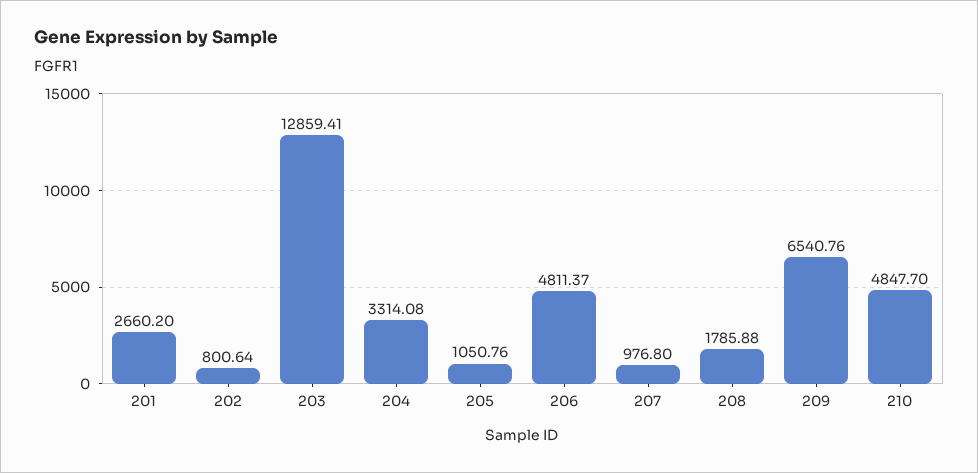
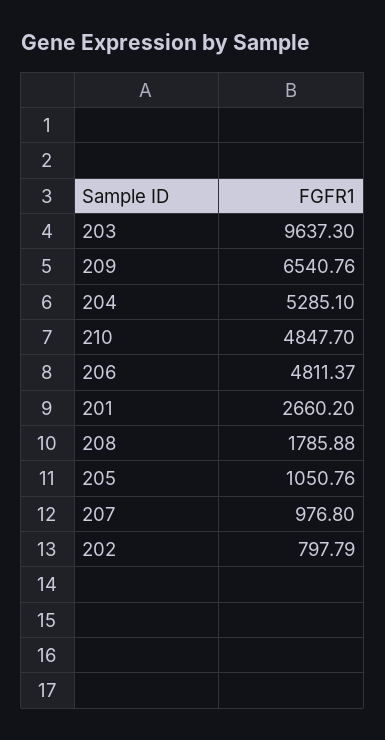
202: 800.64 -> 797.79
203: 12859.41 -> 9637.3
204: 3314.08 -> 5285.1

